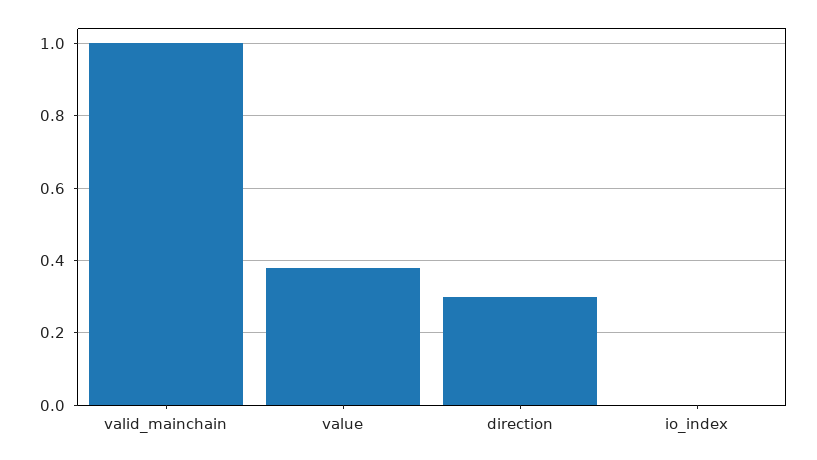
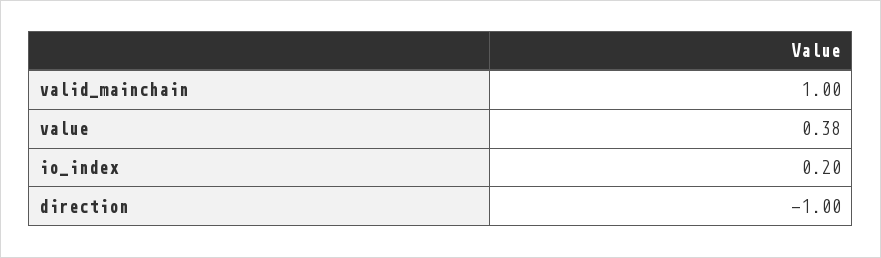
direction: 0.3 -> -1
io_index: 0 -> 0.2

